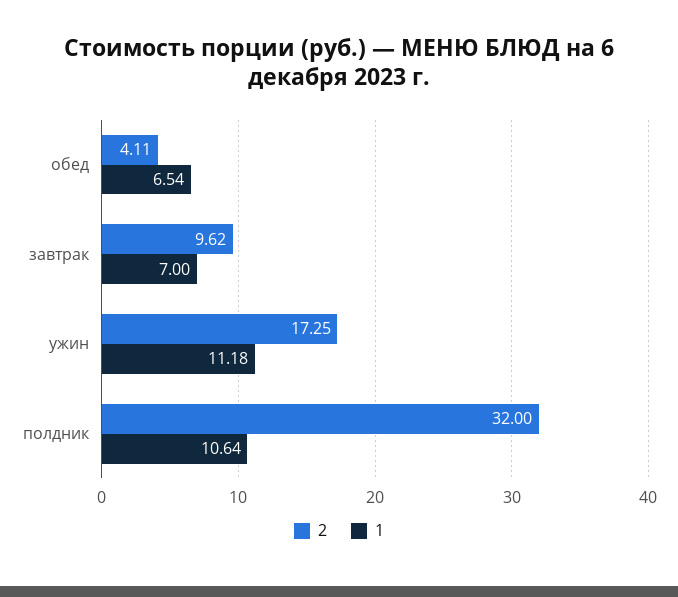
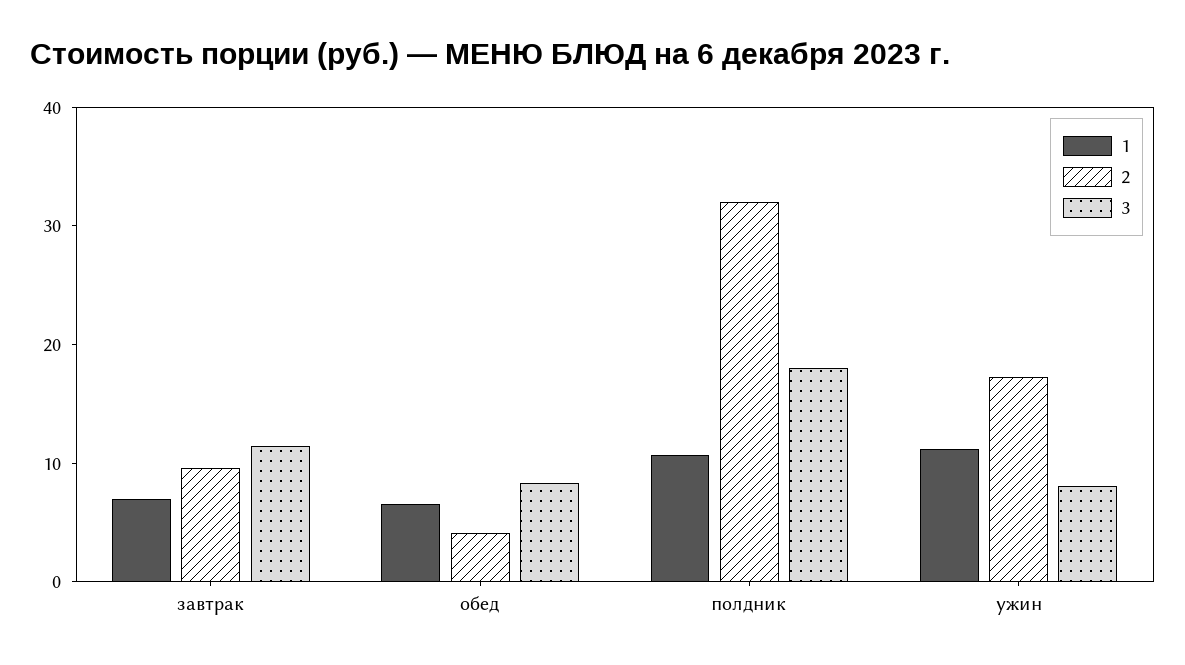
3, завтрак: none -> 12
3, обед: none -> 8
3, полдник: none -> 18
3, ужин: none -> 8

